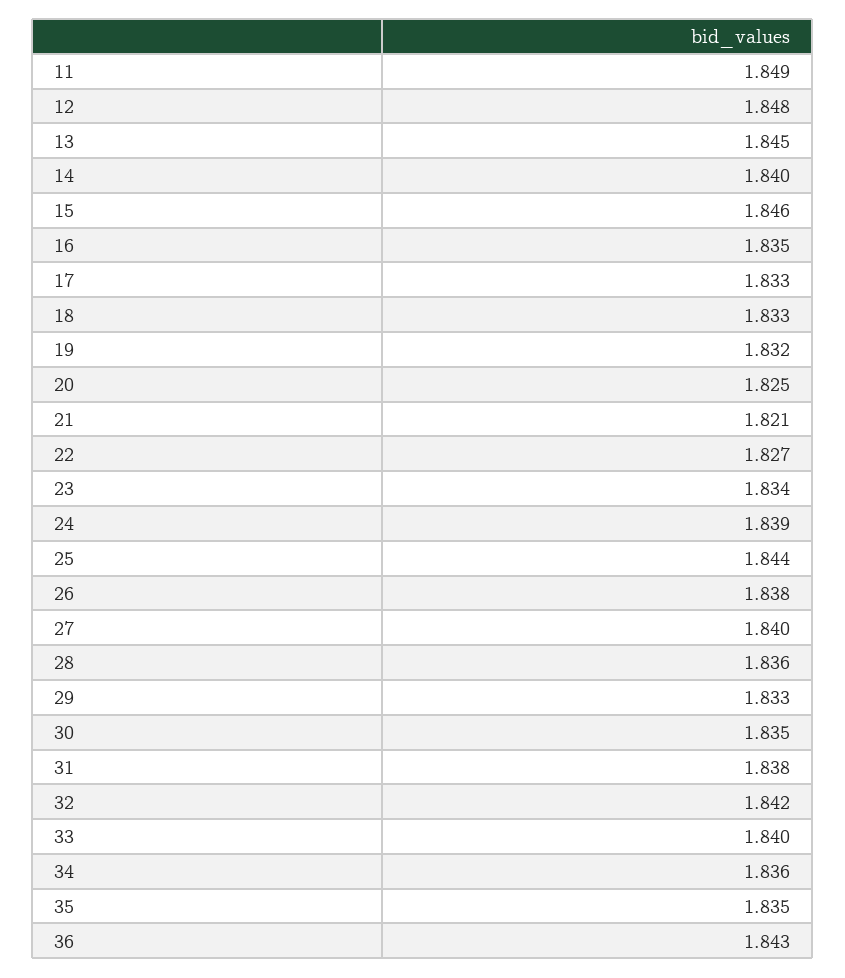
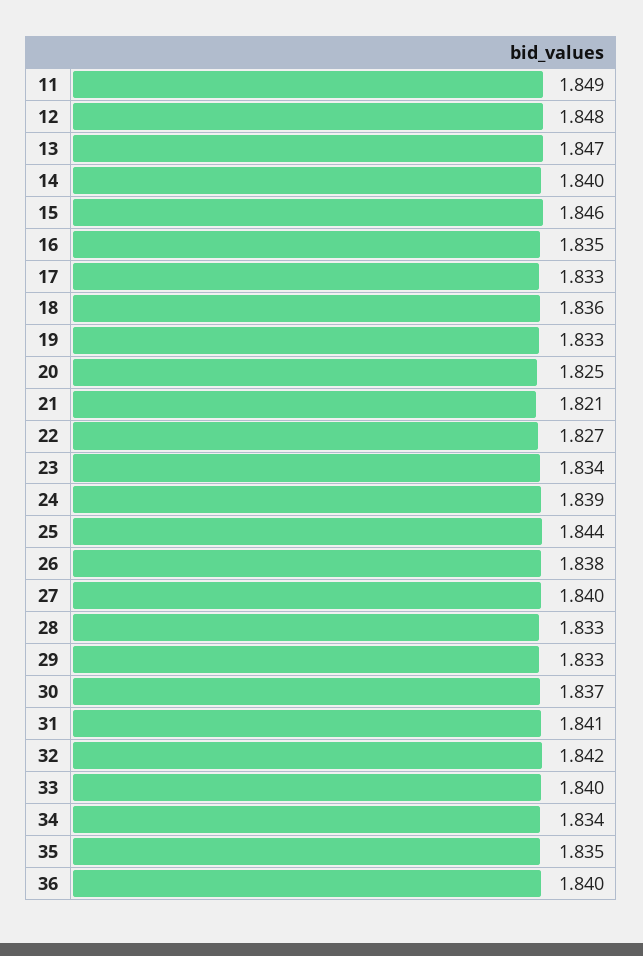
13: 1.845 -> 1.847
18: 1.833 -> 1.836
19: 1.832 -> 1.833
28: 1.836 -> 1.833
30: 1.835 -> 1.837
31: 1.838 -> 1.841
34: 1.836 -> 1.834
36: 1.843 -> 1.84

